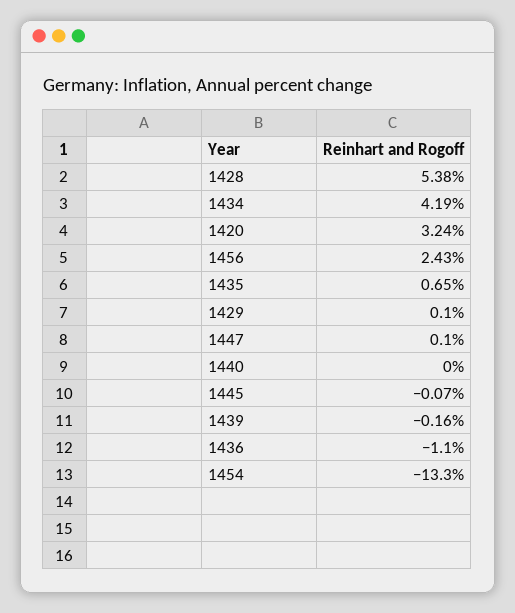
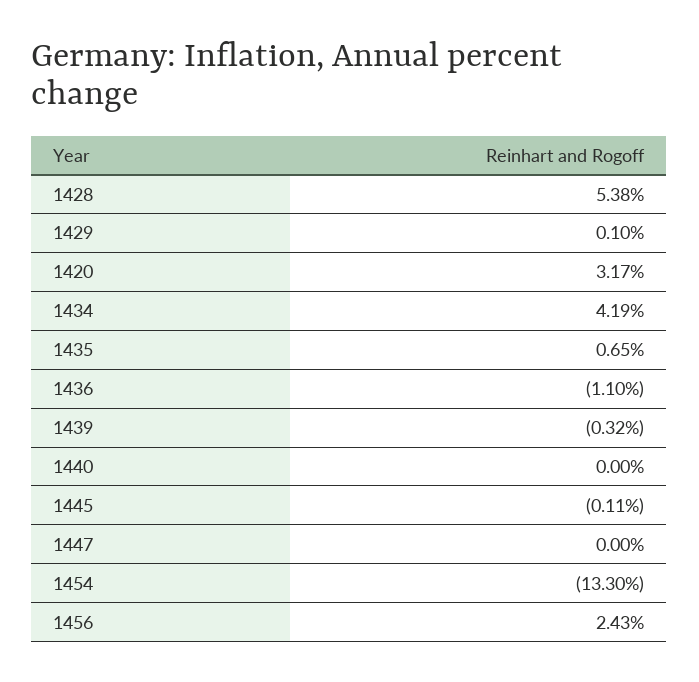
1420: 3.24 -> 3.17
1447: 0.1 -> 0
1445: -0.07 -> -0.11
1439: -0.16 -> -0.32

